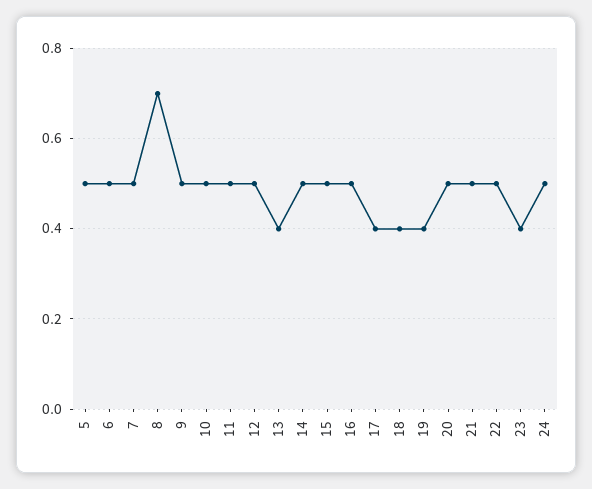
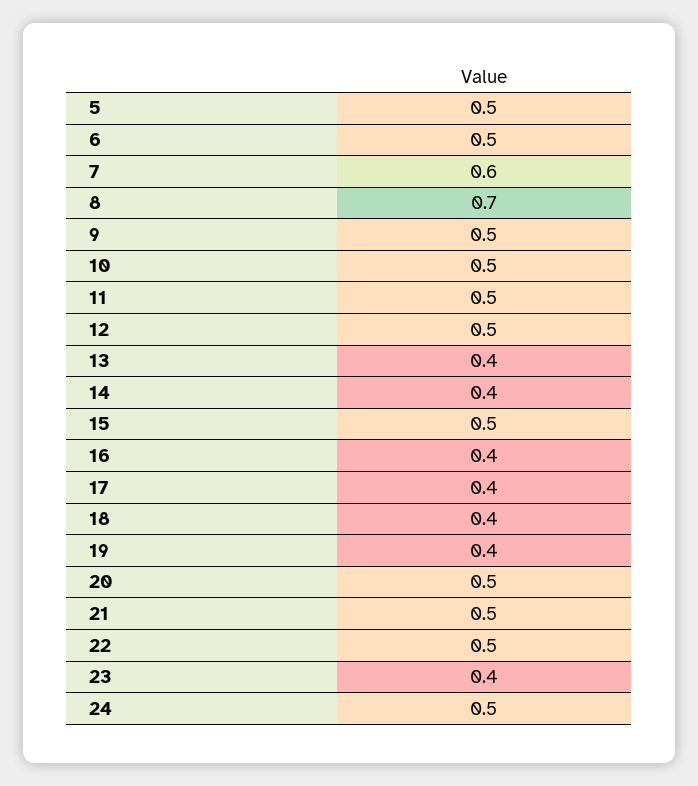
7: 0.5 -> 0.6
14: 0.5 -> 0.4
16: 0.5 -> 0.4

